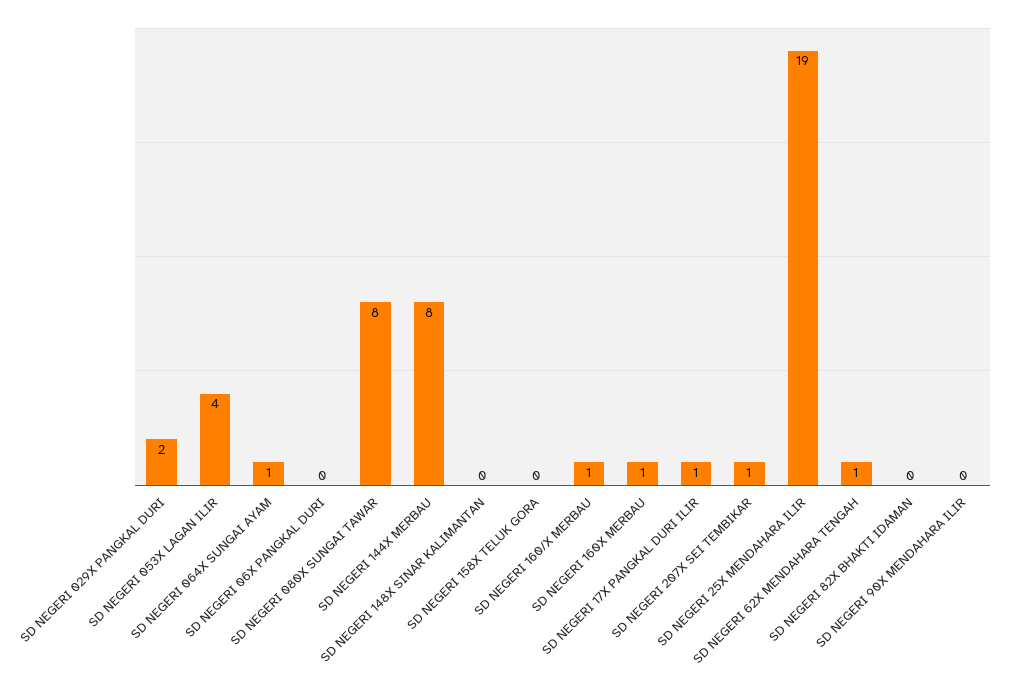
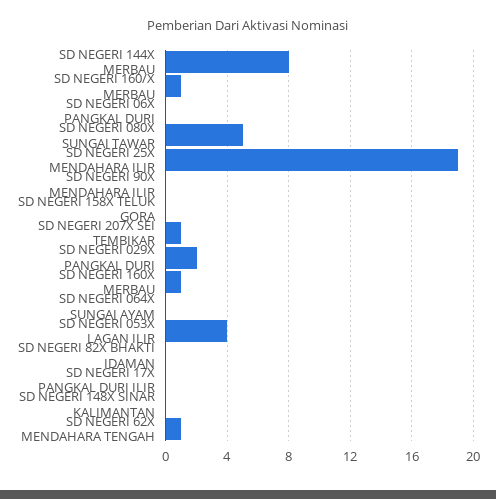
SD NEGERI 064X SUNGAI AYAM: 1 -> 0
SD NEGERI 080X SUNGAI TAWAR: 8 -> 5
SD NEGERI 17X PANGKAL DURI ILIR: 1 -> 0

